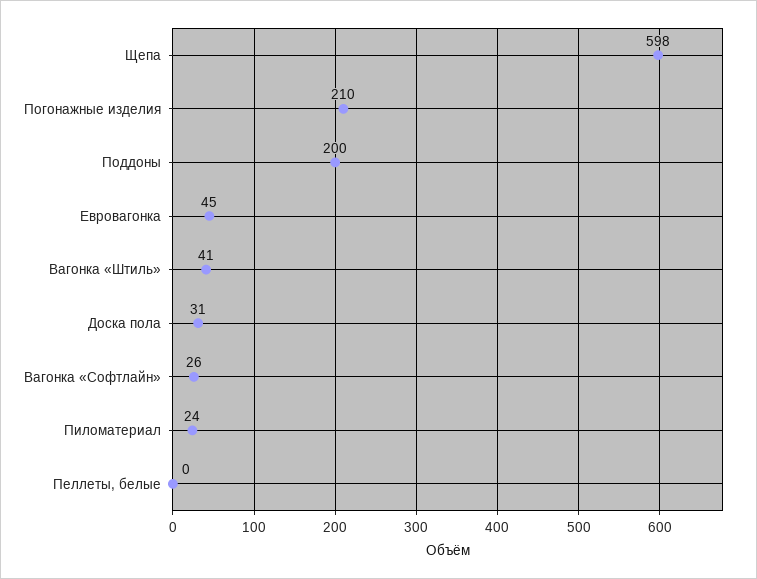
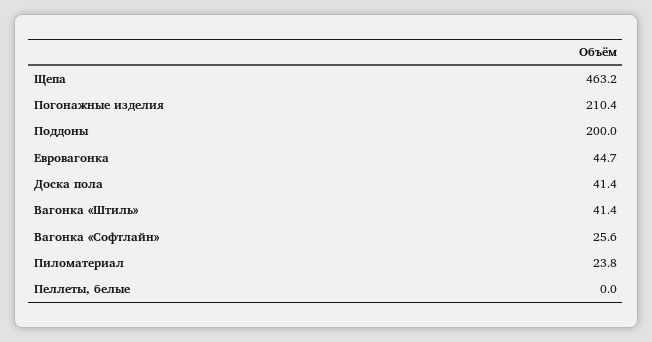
Щепа: 598 -> 463.2
Доска пола: 31 -> 41.4

